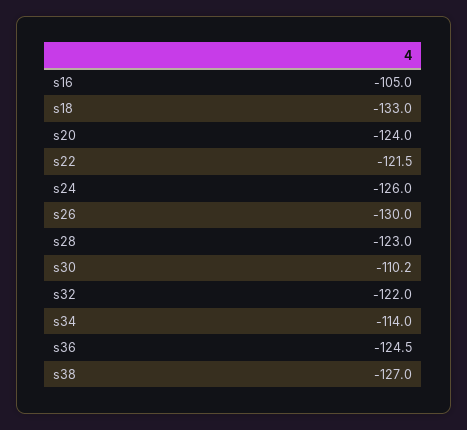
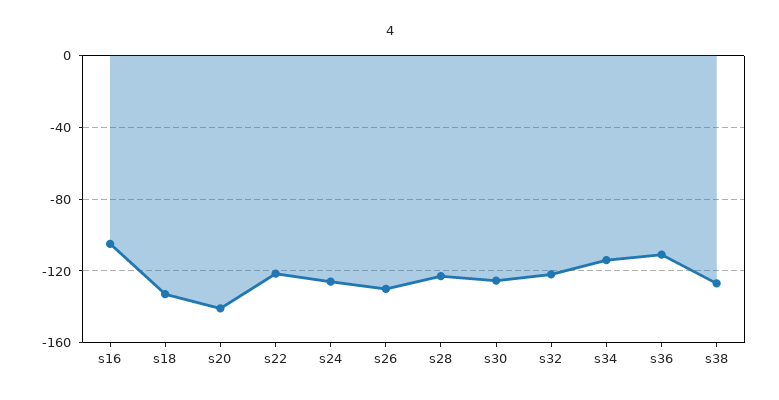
s20: -124 -> -140
s30: -110.2 -> -125
s36: -124.5 -> -110

